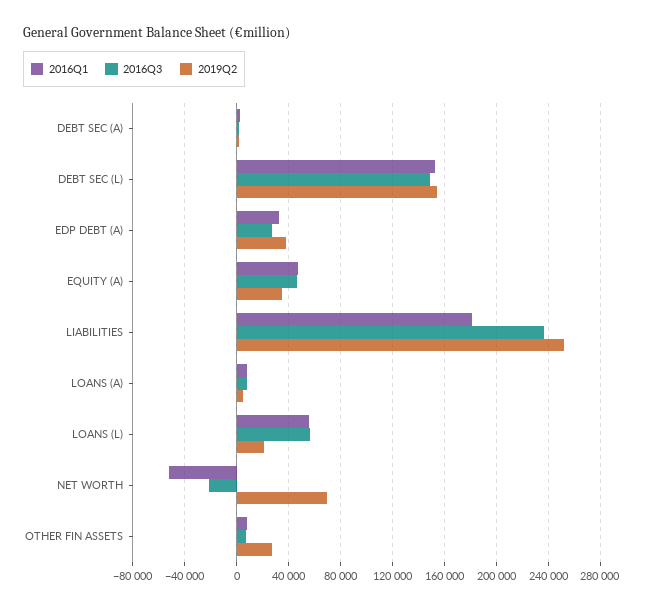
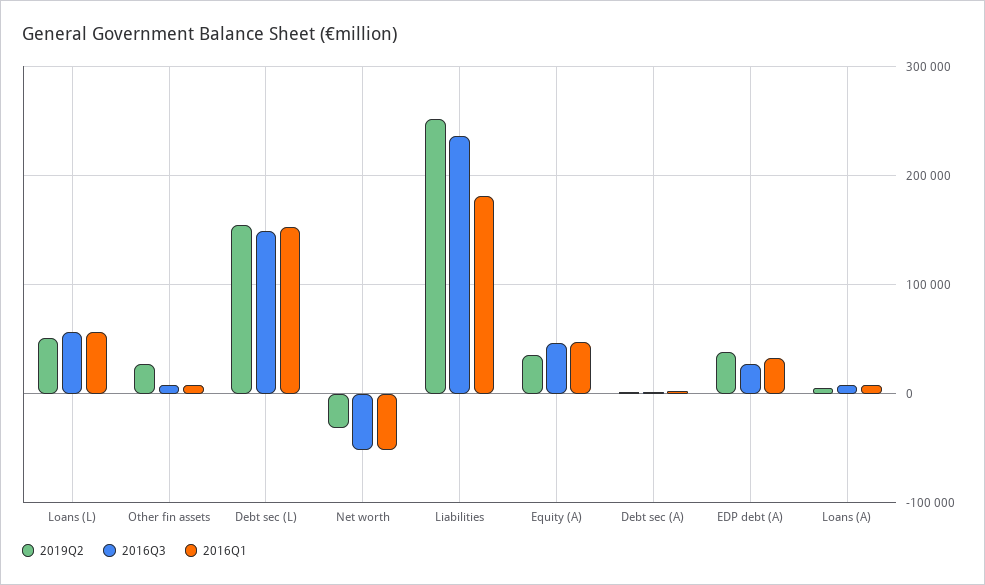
2019Q2, LOANS (L): 20000 -> 50000
2016Q3, NET WORTH: -20000 -> -50000
2019Q2, NET WORTH: 70000 -> -30000

